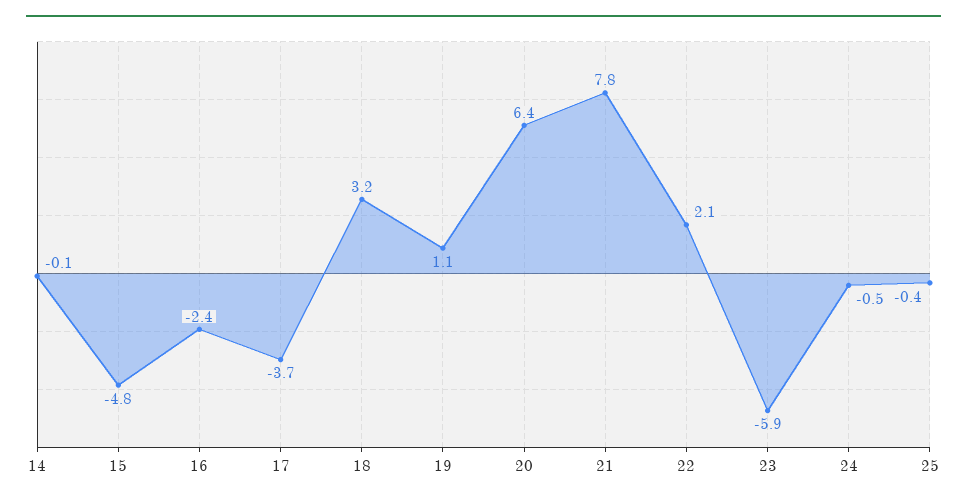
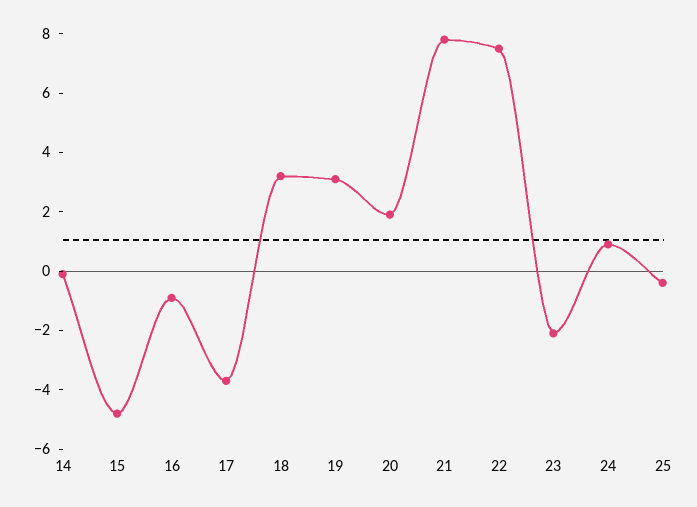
16: -2.4 -> -1
19: 1.1 -> 3
20: 6.4 -> 2
22: 2.1 -> 7.5
23: -5.9 -> -2
24: -0.5 -> 1

